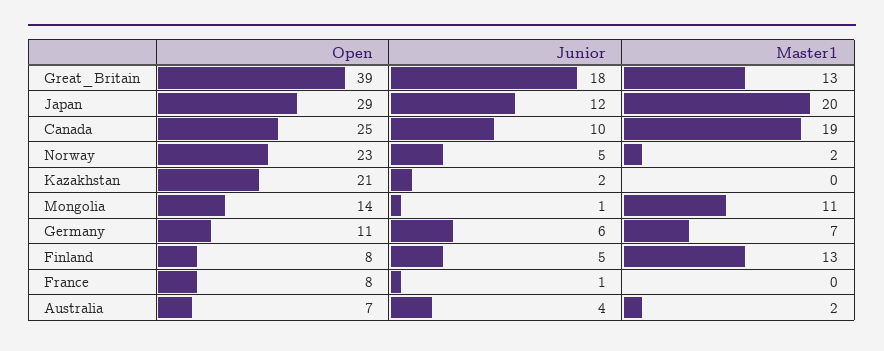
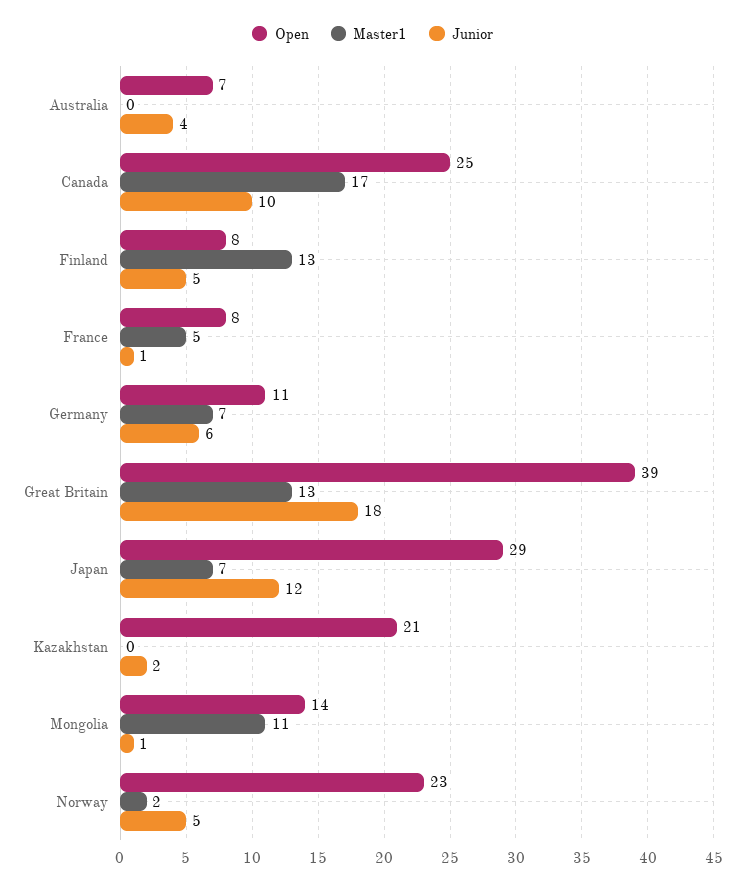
Master1, Japan: 20 -> 7
Master1, Canada: 19 -> 17
Master1, France: 0 -> 5
Master1, Australia: 2 -> 0

